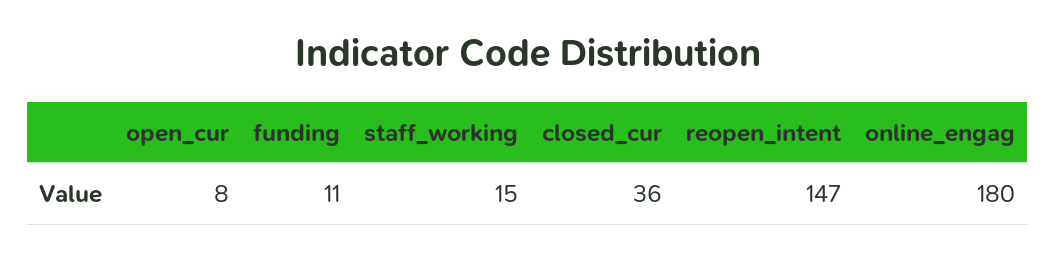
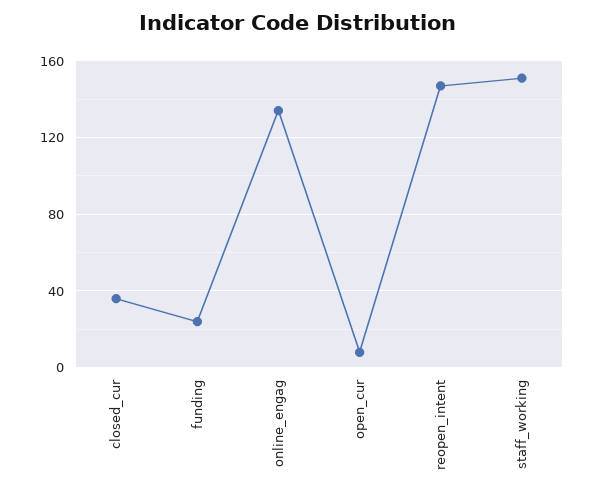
funding: 11 -> 25
staff_working: 15 -> 150
online_engag: 180 -> 135

